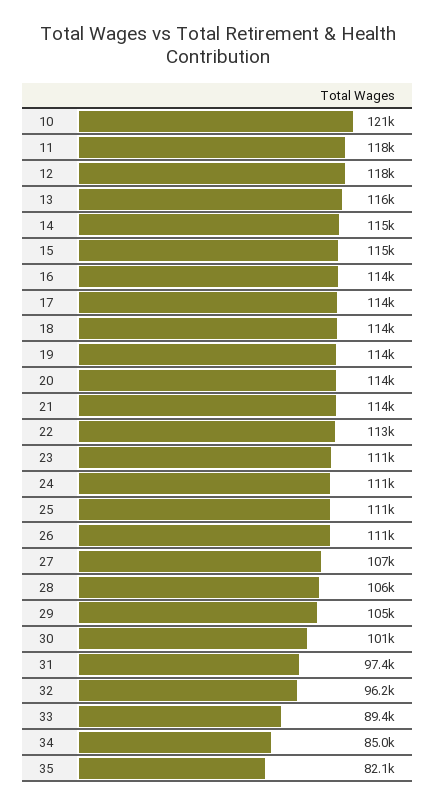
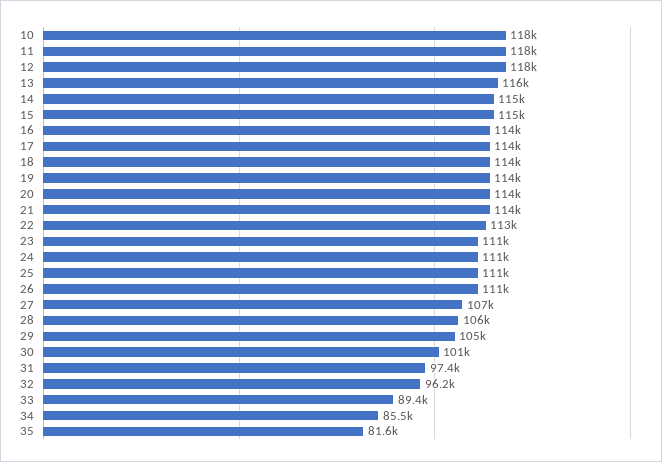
10: 121000 -> 118000
34: 85000 -> 85500
35: 82100 -> 81600

